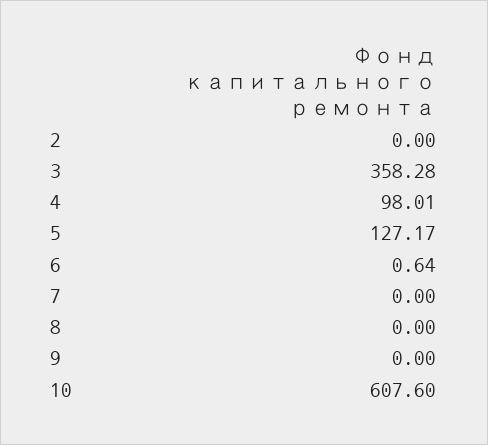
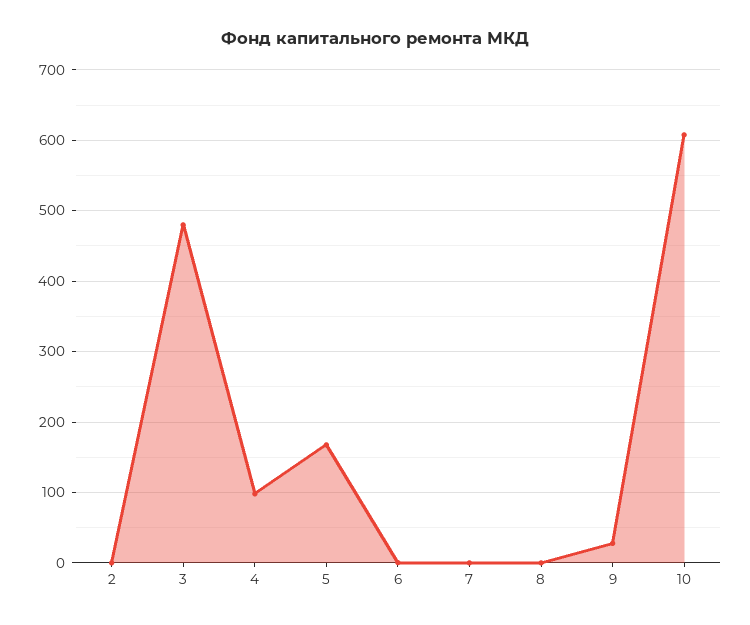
3: 358.28 -> 480
5: 127.17 -> 170
9: 0 -> 30

